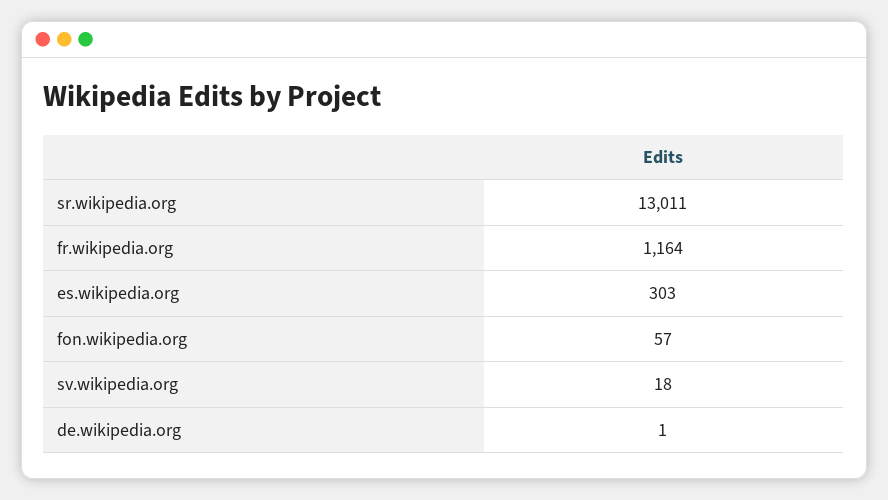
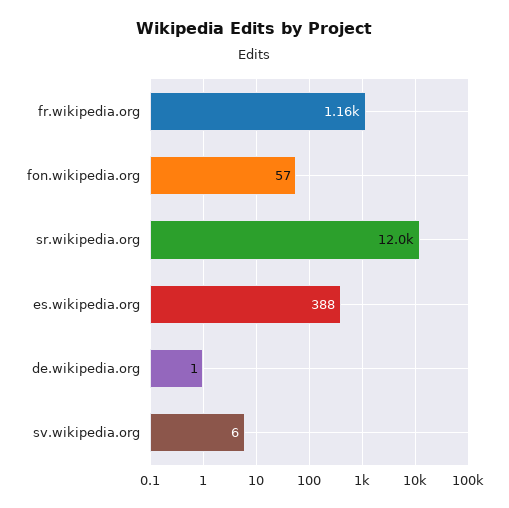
sr.wikipedia.org: 13011 -> 12000
es.wikipedia.org: 303 -> 388
sv.wikipedia.org: 18 -> 6

